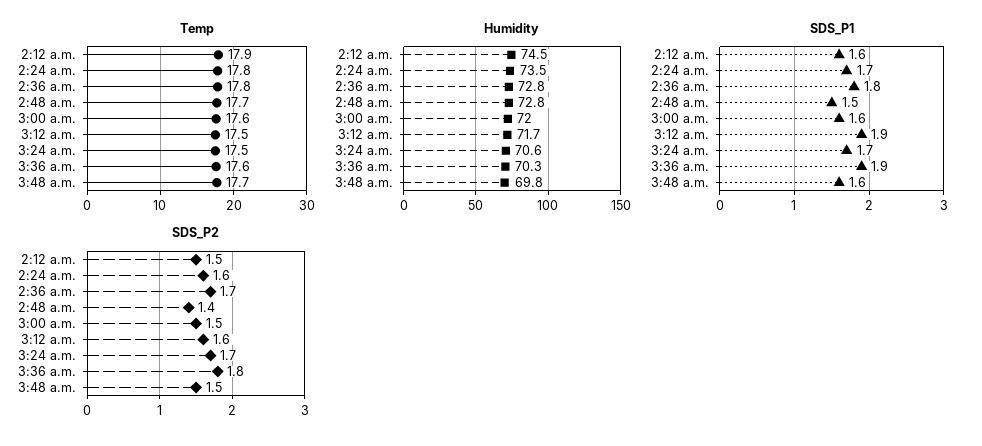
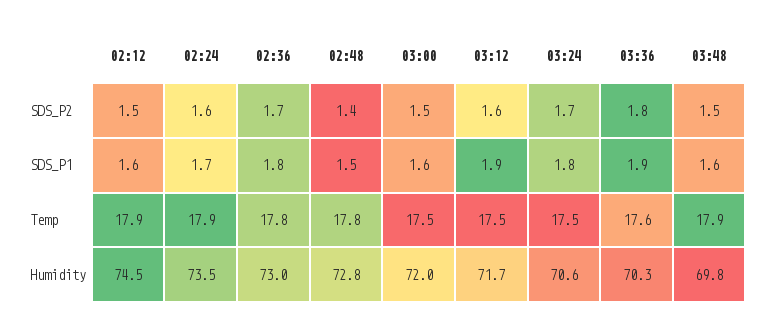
Temp, 2:24 a.m.: 17.8 -> 17.9
Temp, 2:48 a.m.: 17.7 -> 17.8
Temp, 3:00 a.m.: 17.6 -> 17.5
Temp, 3:48 a.m.: 17.7 -> 17.9
Humidity, 2:36 a.m.: 72.8 -> 73
SDS_P1, 3:24 a.m.: 1.7 -> 1.8

